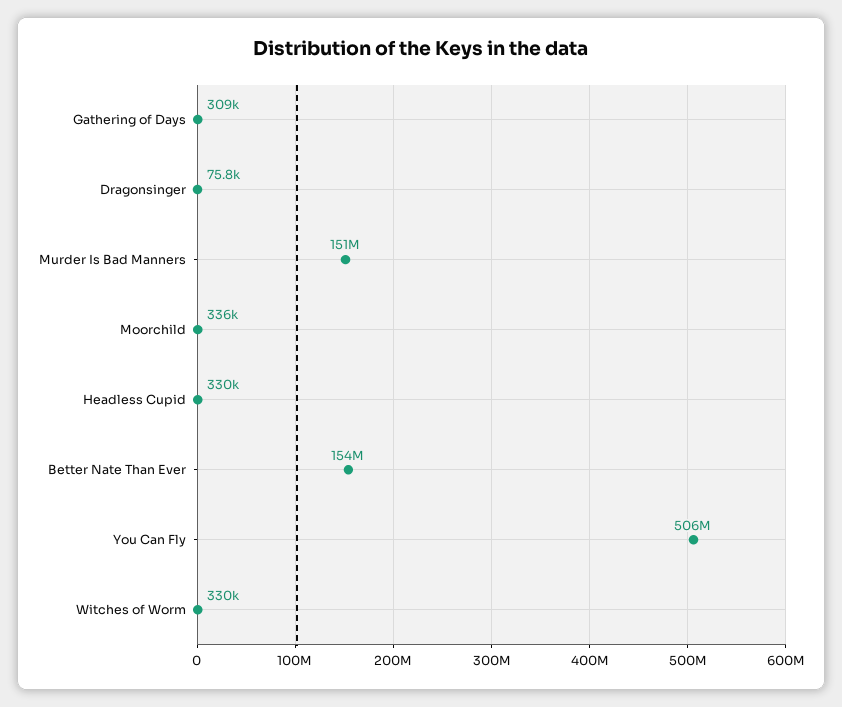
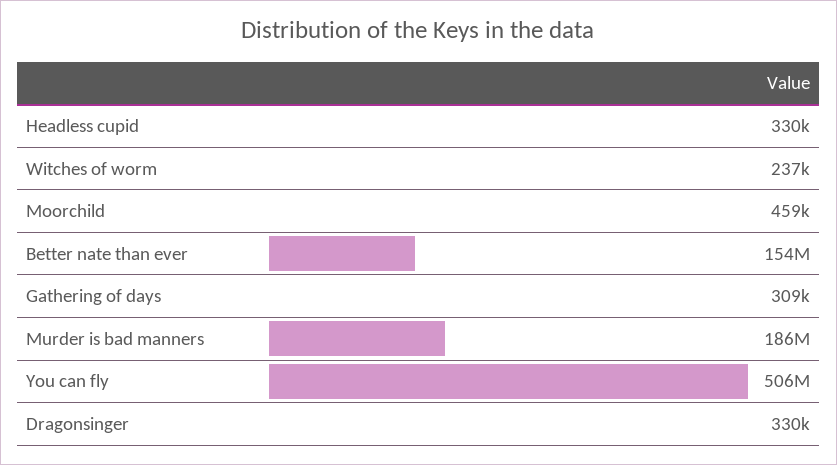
Dragonsinger: 75800 -> 330000
Murder Is Bad Manners: 151000000 -> 186000000
Moorchild: 336000 -> 459000
Witches of Worm: 330000 -> 237000

